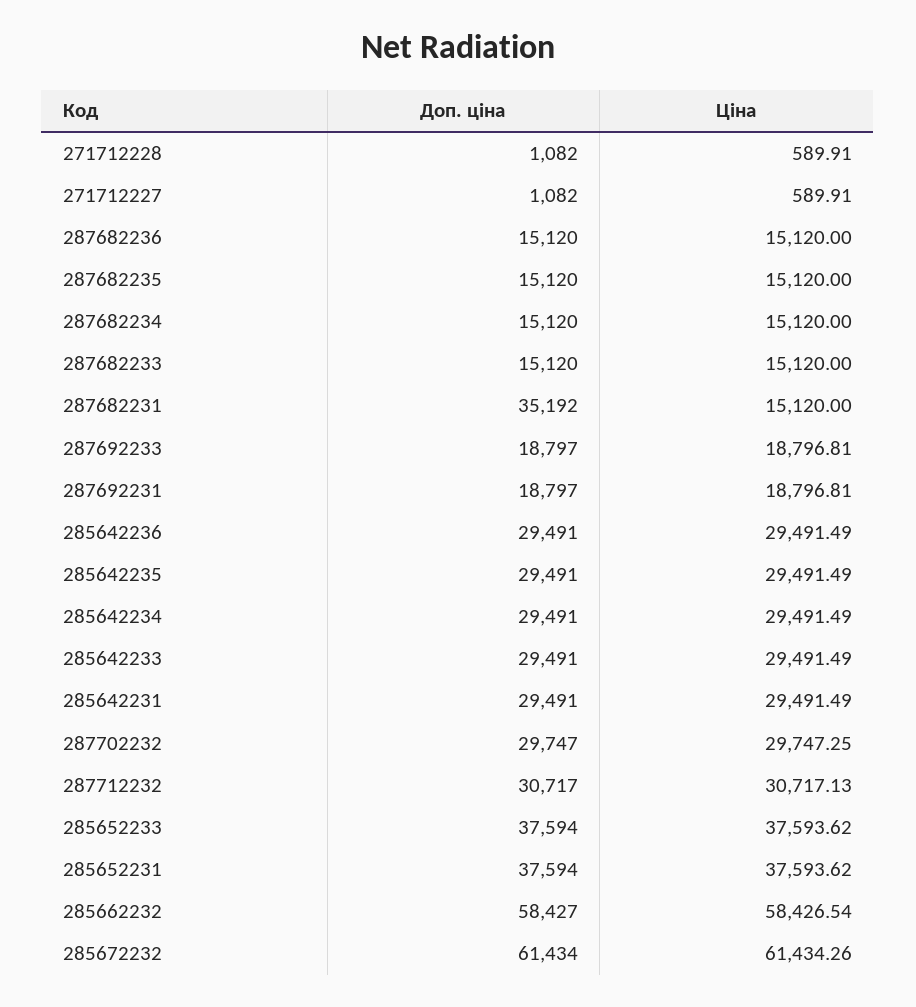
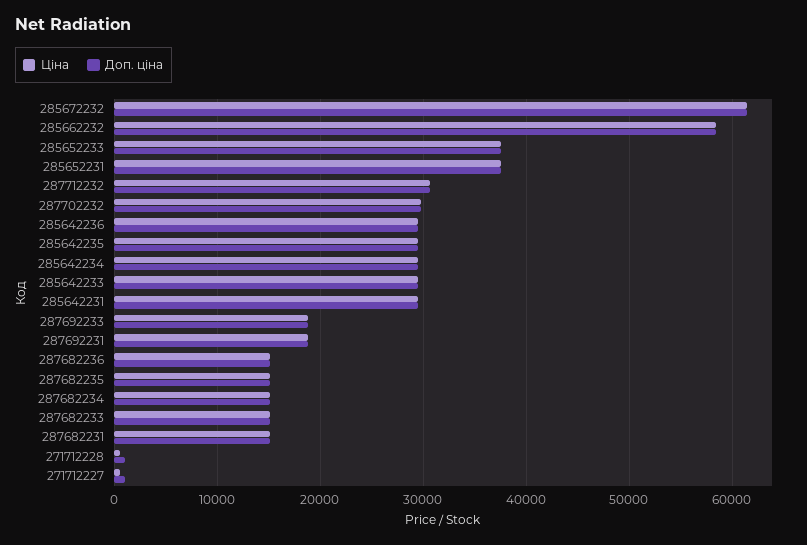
Доп. ціна, 287682231: 35192 -> 15000

